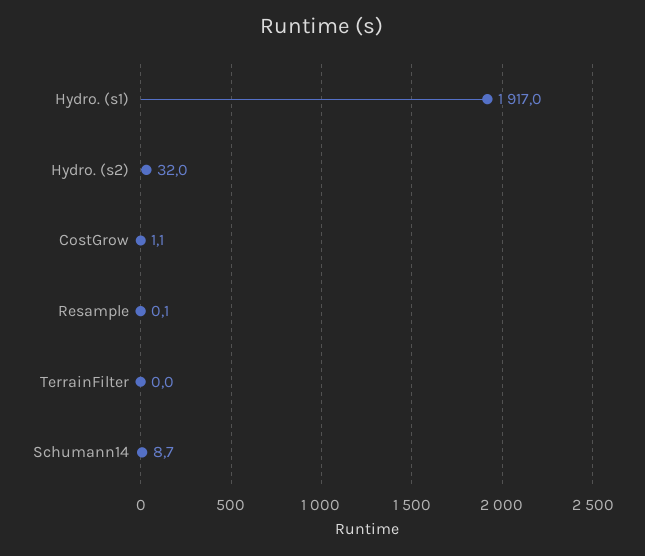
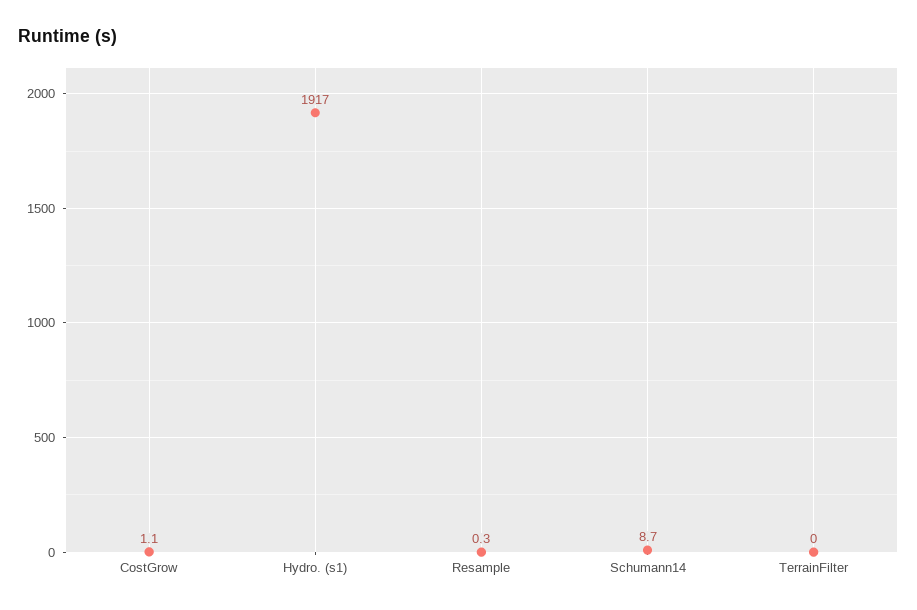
Hydro. (s2): 32 -> none
Resample: 0.1 -> 0.3

